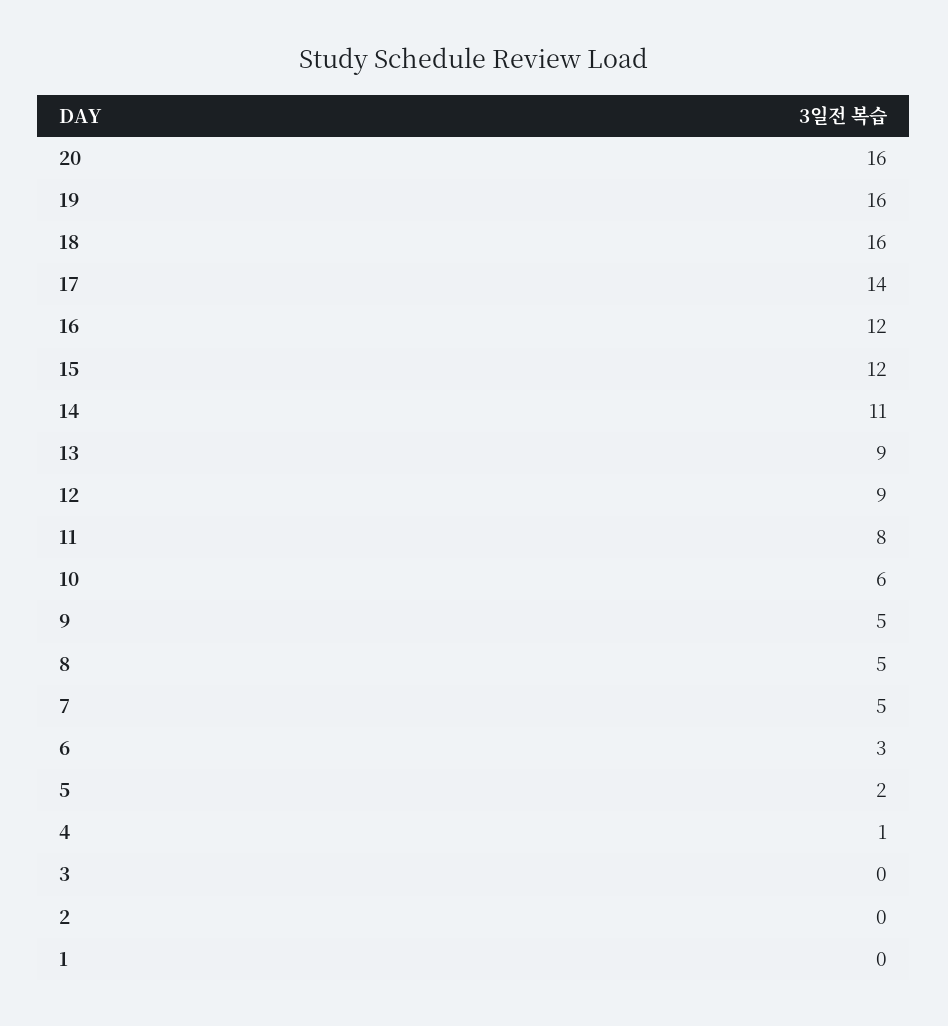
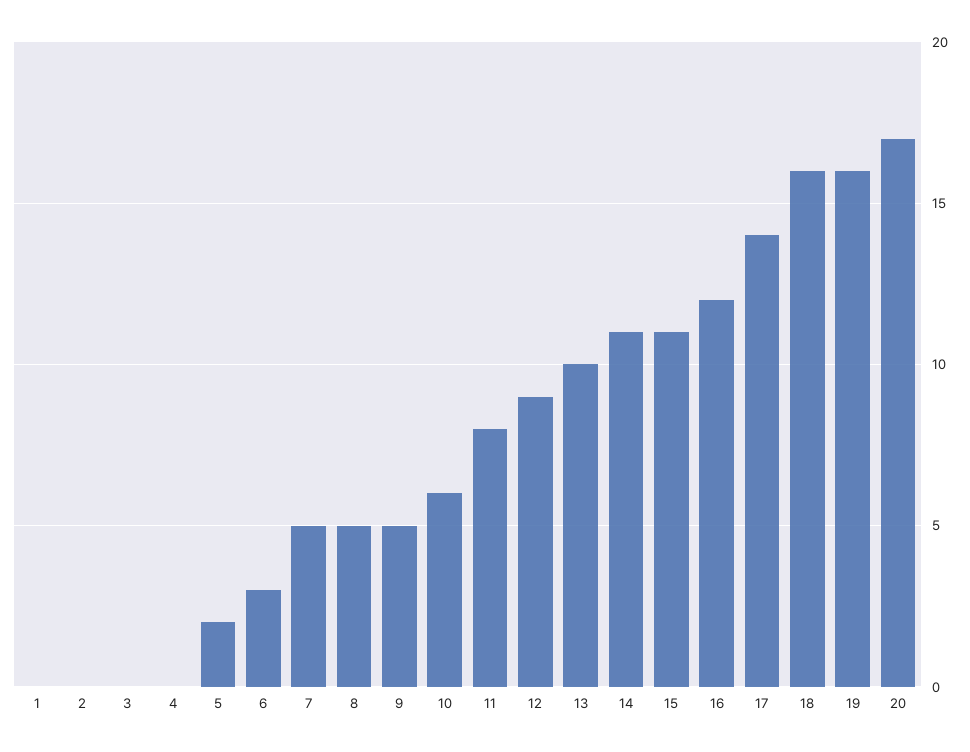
20: 16 -> 17
15: 12 -> 11
13: 9 -> 10
4: 1 -> 0

